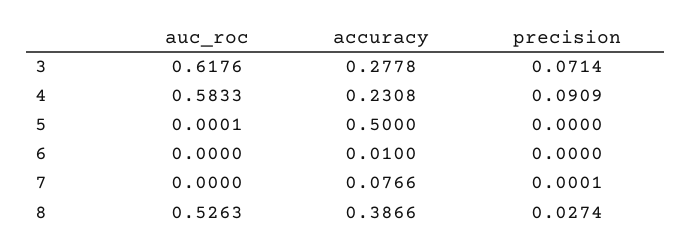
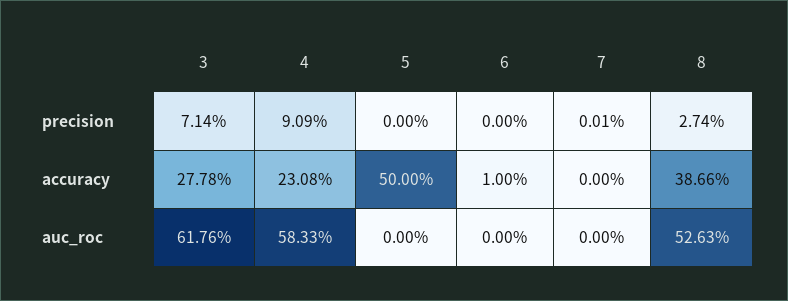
auc_roc, 5: 0.0001 -> 0
accuracy, 7: 0.0766 -> 0

